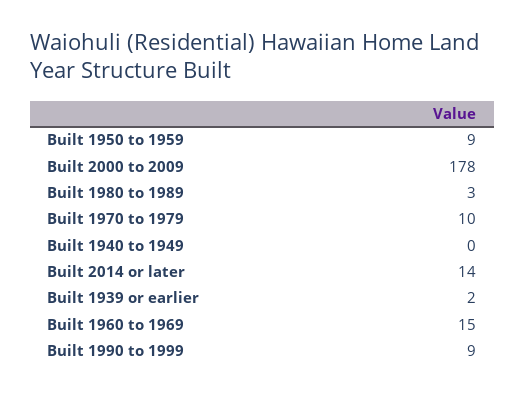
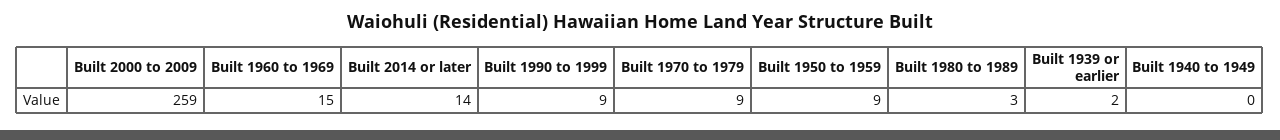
Built 2000 to 2009: 178 -> 259
Built 1970 to 1979: 10 -> 9

